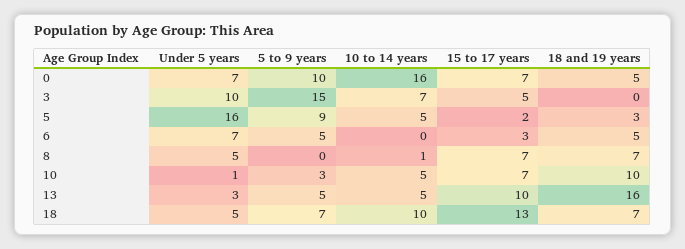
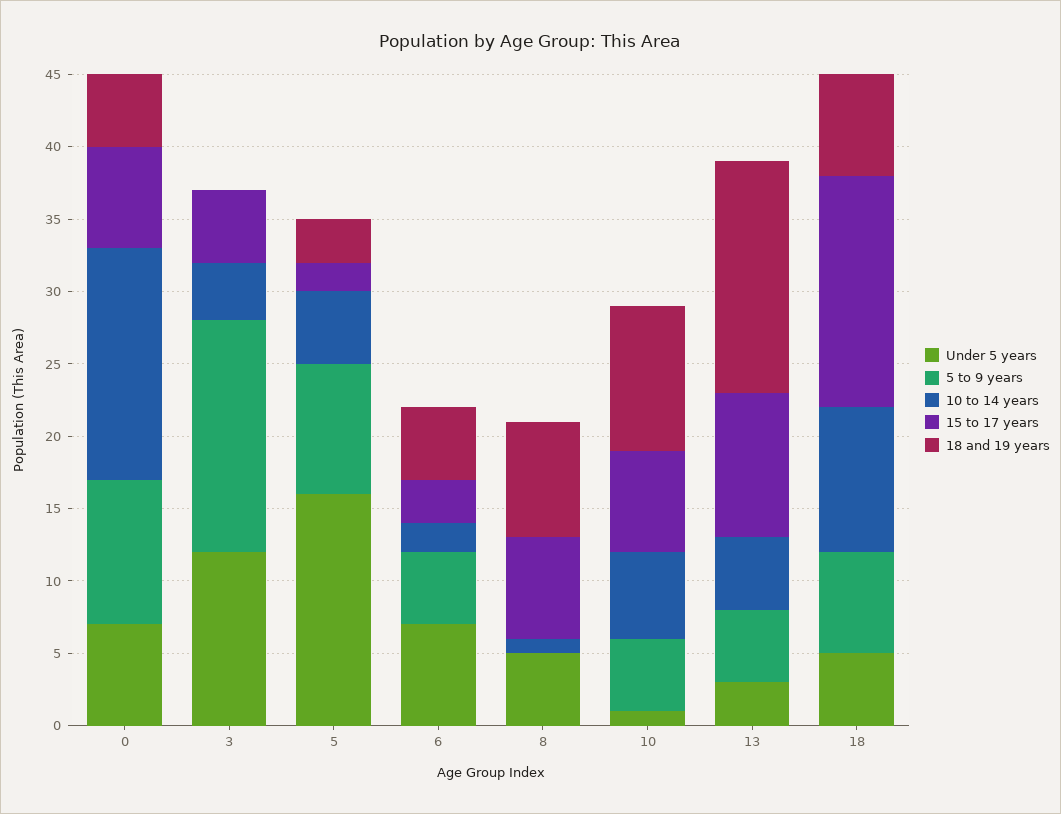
Under 5 years, 3: 10 -> 12
5 to 9 years, 3: 15 -> 16
10 to 14 years, 3: 7 -> 4
10 to 14 years, 6: 0 -> 2
18 and 19 years, 8: 7 -> 8
5 to 9 years, 10: 3 -> 5
10 to 14 years, 10: 5 -> 6
15 to 17 years, 18: 13 -> 16

